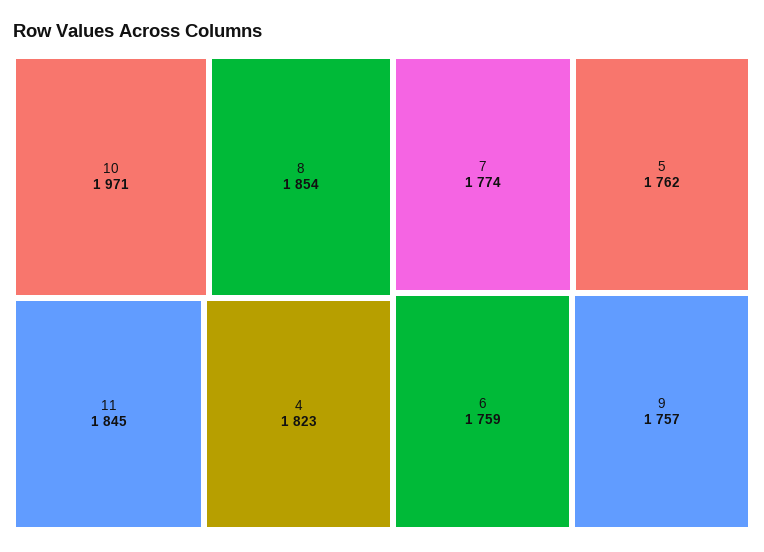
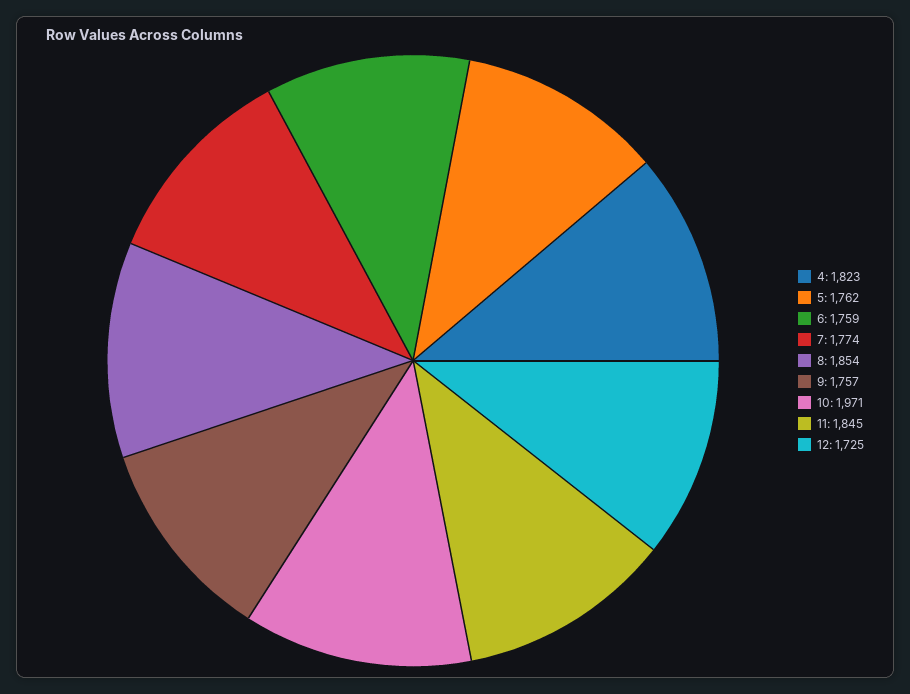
12: none -> 1725

